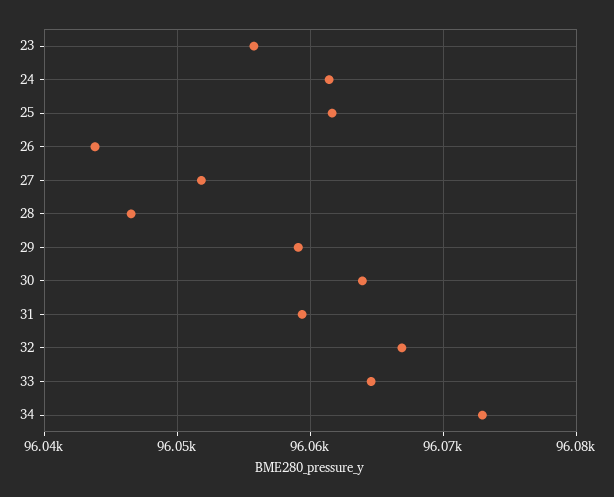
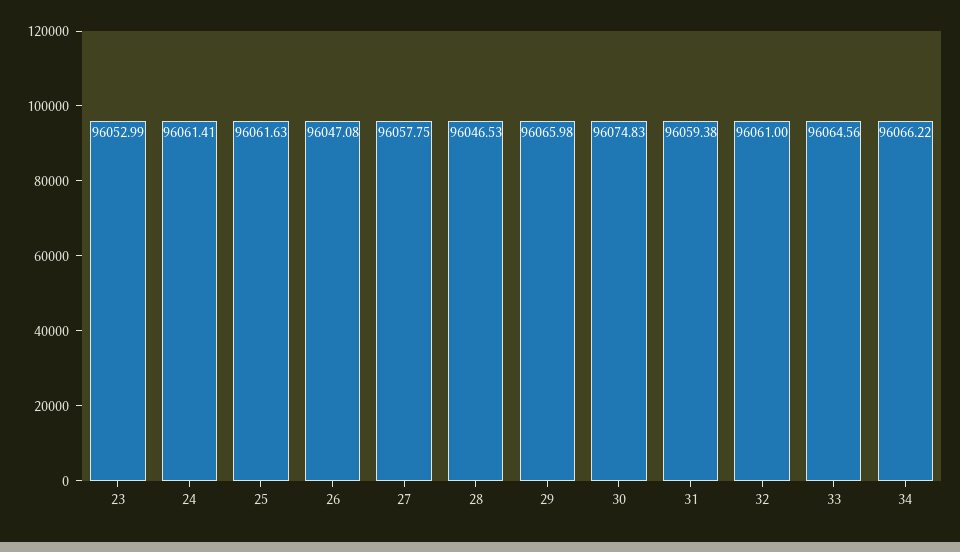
23: 96056 -> 96052.99
26: 96044 -> 96047.08
27: 96052 -> 96057.75
29: 96059 -> 96065.98
30: 96064 -> 96074.83
32: 96067 -> 96061
34: 96073 -> 96066.22

